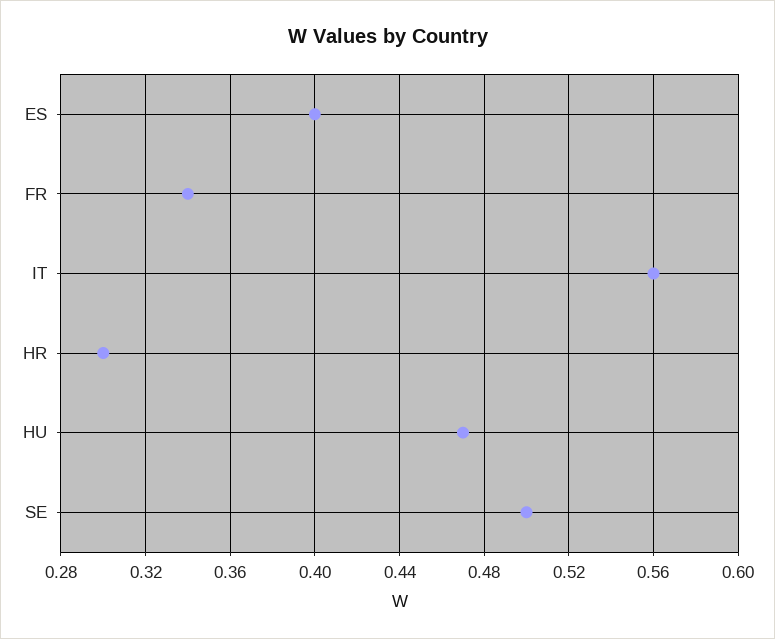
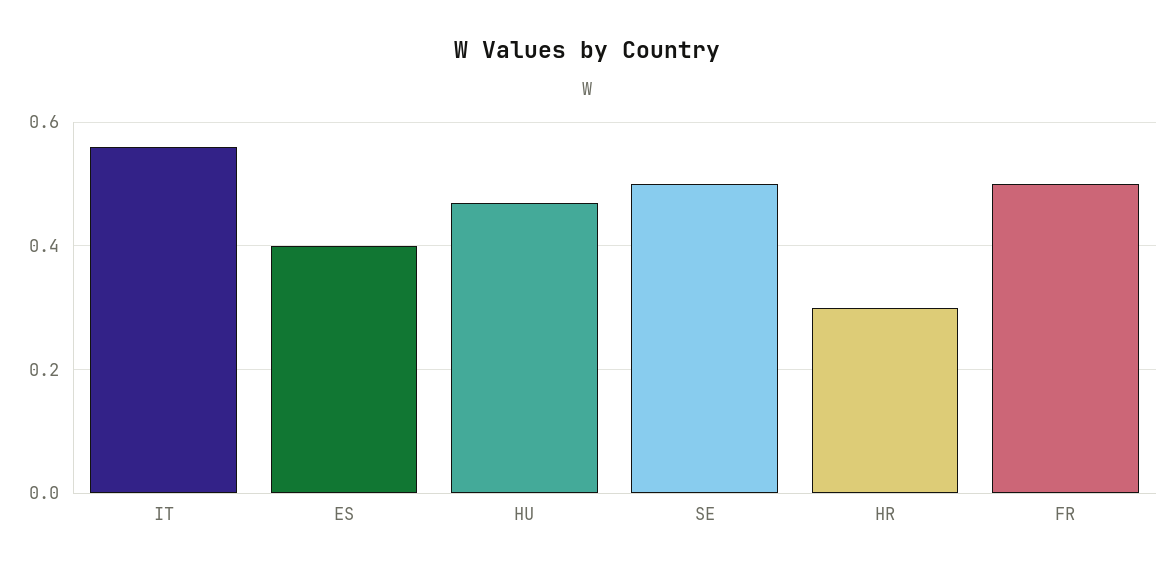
FR: 0.34 -> 0.5

